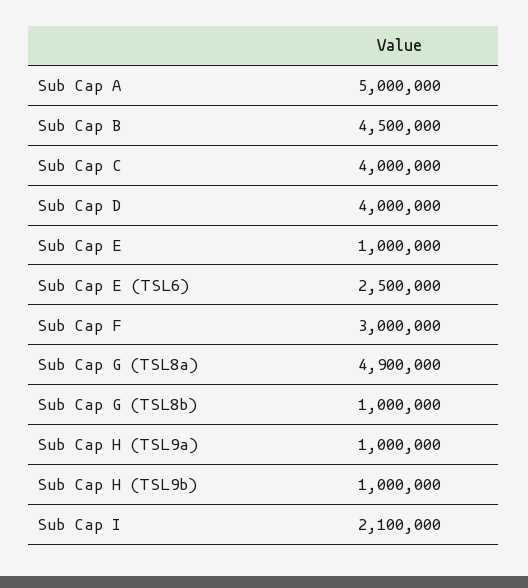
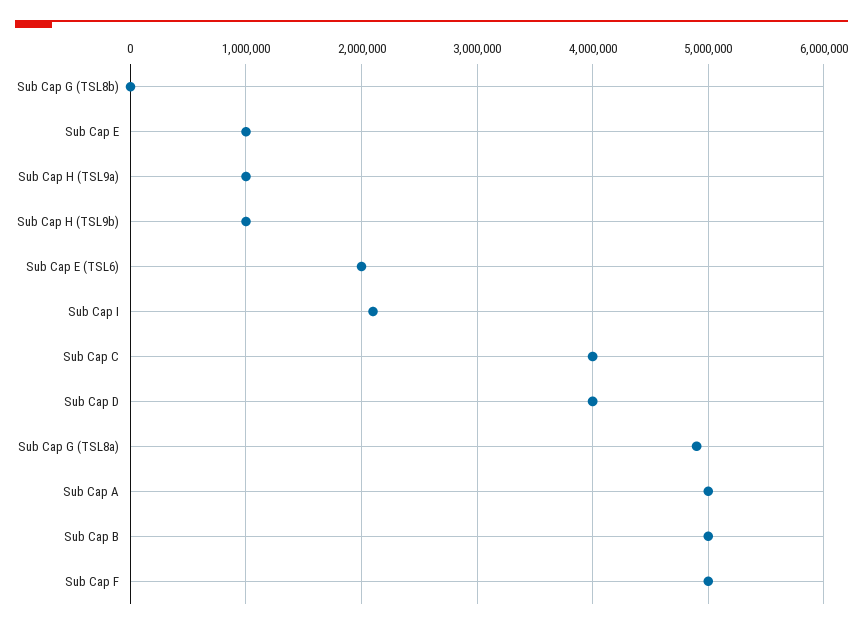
Sub Cap B: 4500000 -> 5000000
Sub Cap E (TSL6): 2500000 -> 2000000
Sub Cap F: 3000000 -> 5000000
Sub Cap G (TSL8b): 1000000 -> 0

